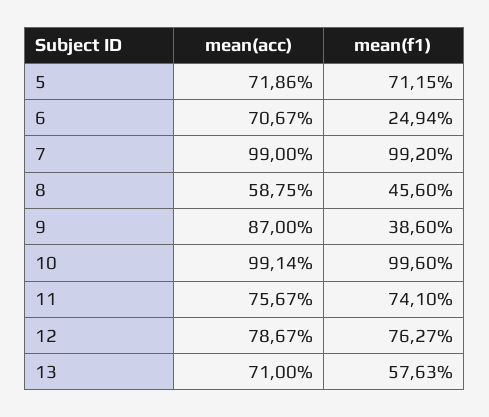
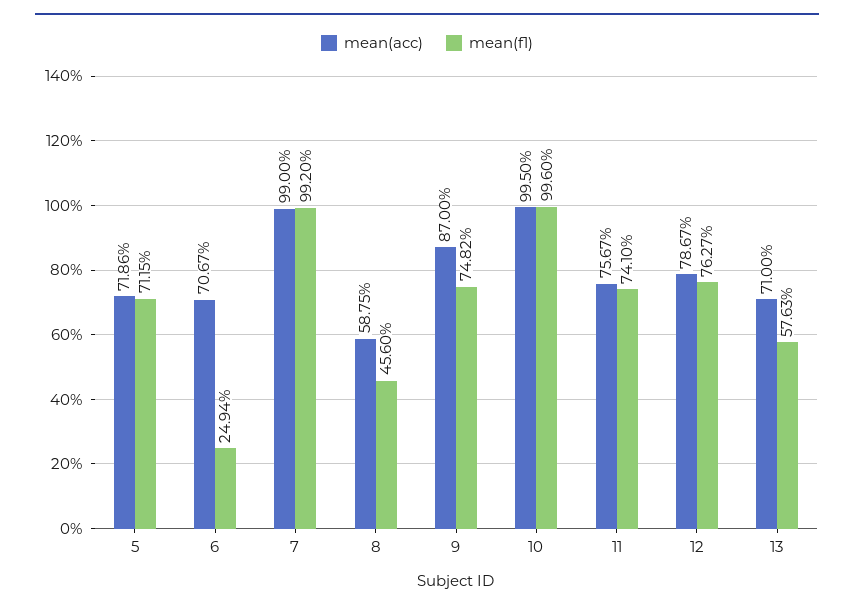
mean(f1), 9: 38.6 -> 74.82
mean(acc), 10: 99.14 -> 99.5

